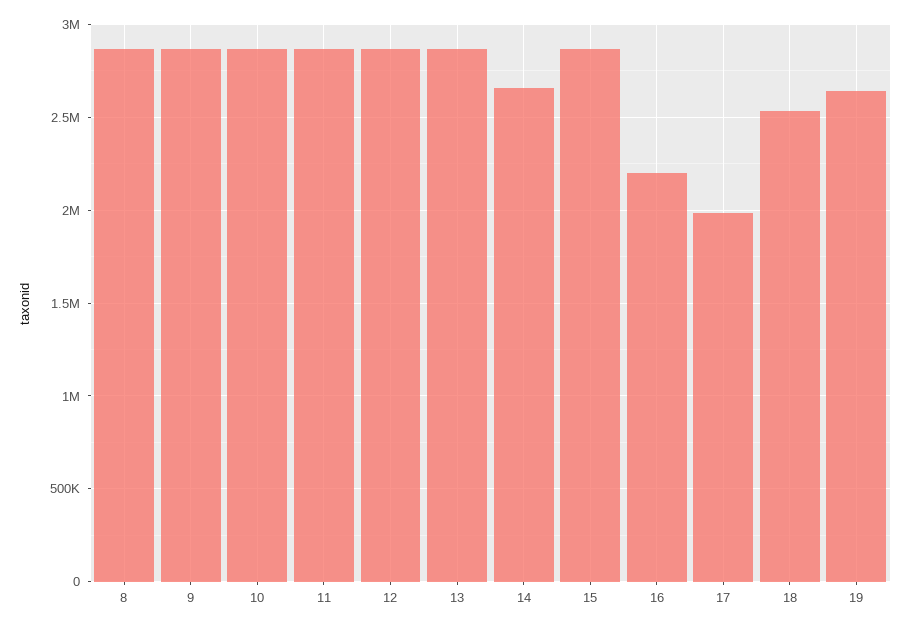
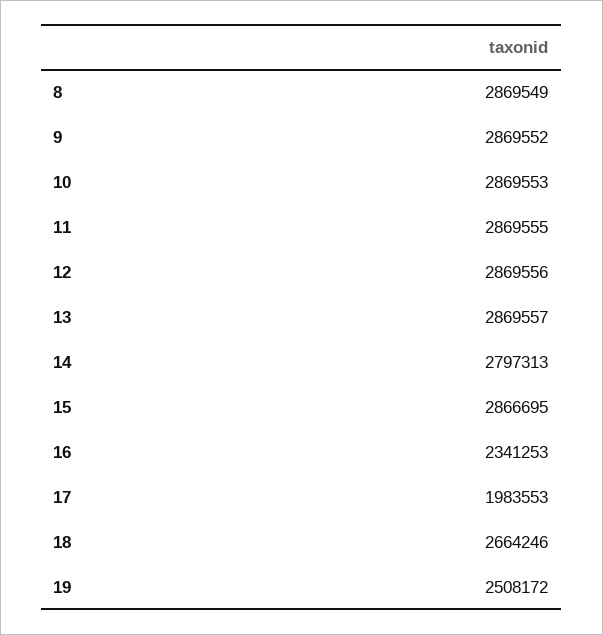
14: 2650000 -> 2797313
16: 2200000 -> 2341253
18: 2550000 -> 2664246
19: 2650000 -> 2508172

